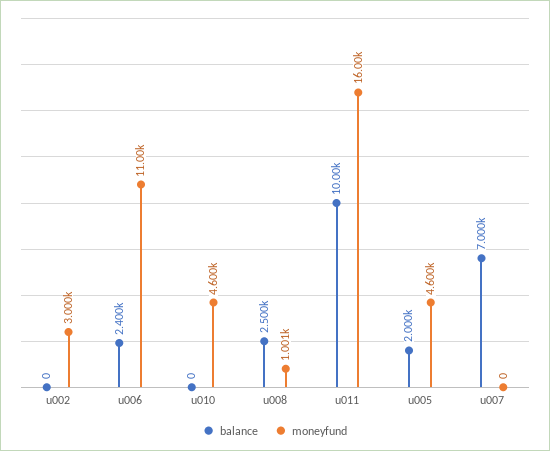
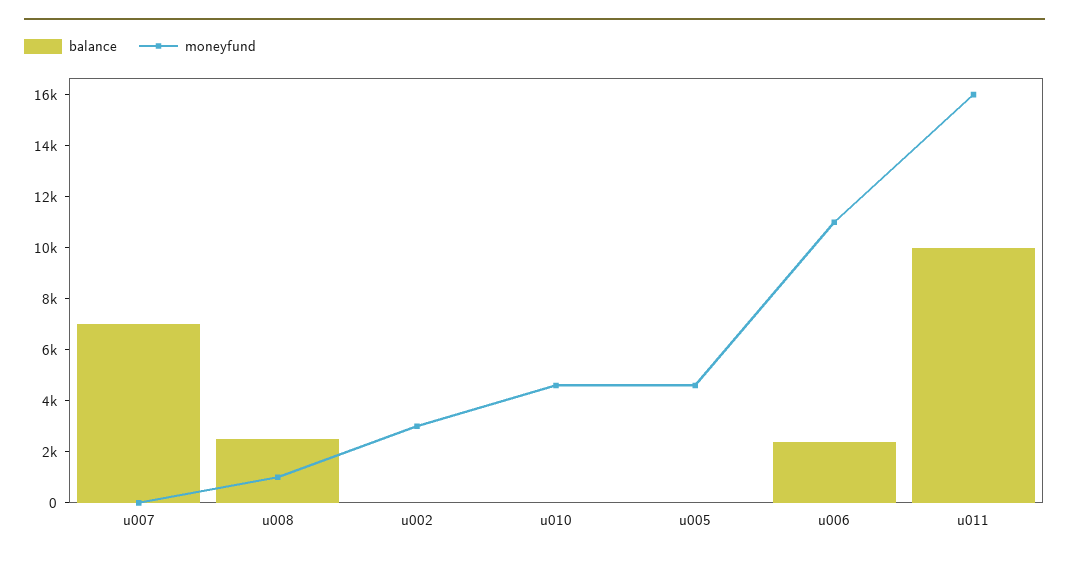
balance, u005: 2000 -> 0

